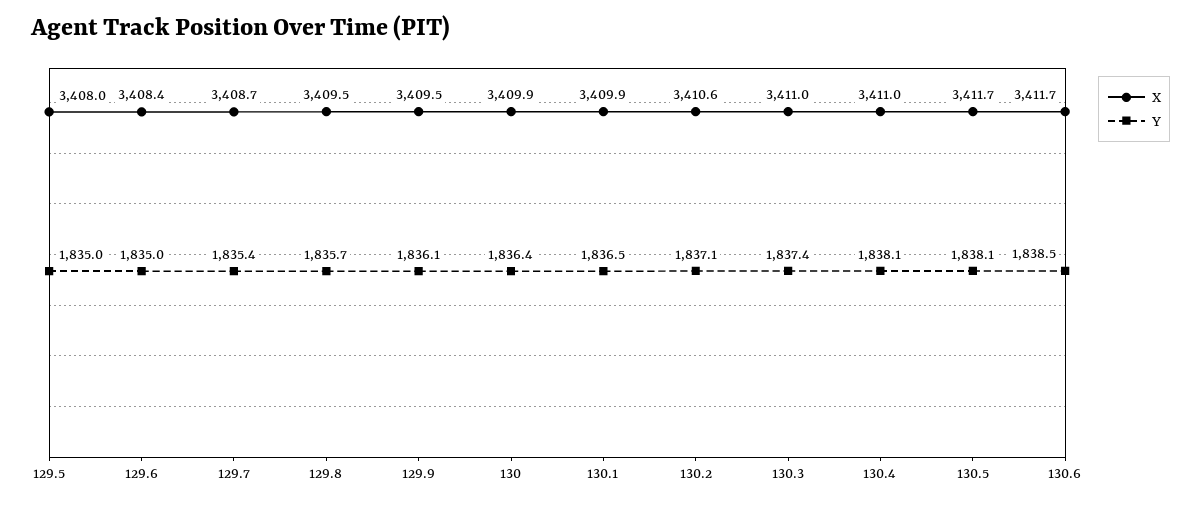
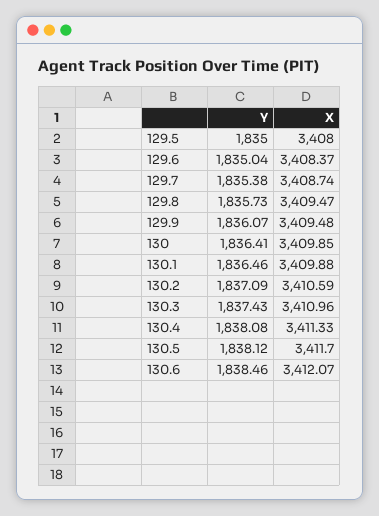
X, 130.4: 3411 -> 3411.33
X, 130.6: 3411.7 -> 3412.07

